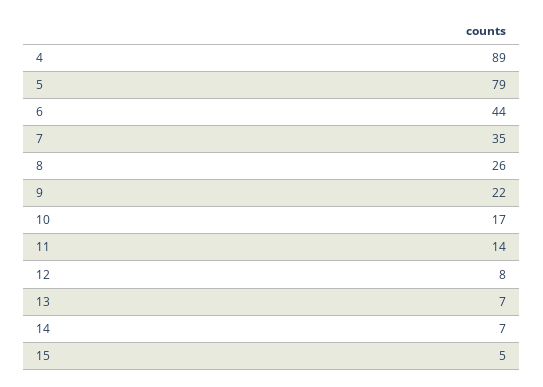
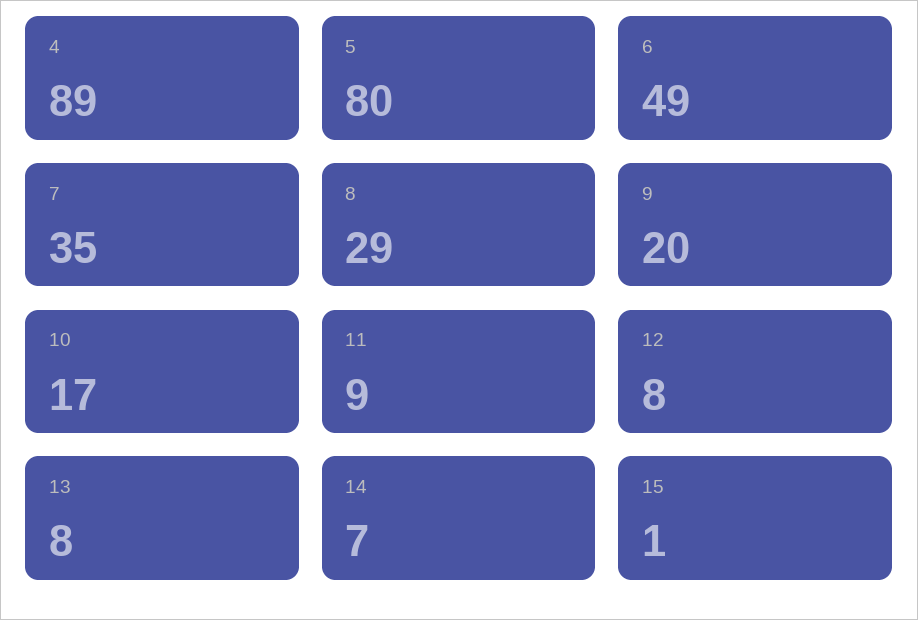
5: 79 -> 80
6: 44 -> 49
8: 26 -> 29
9: 22 -> 20
11: 14 -> 9
13: 7 -> 8
15: 5 -> 1

